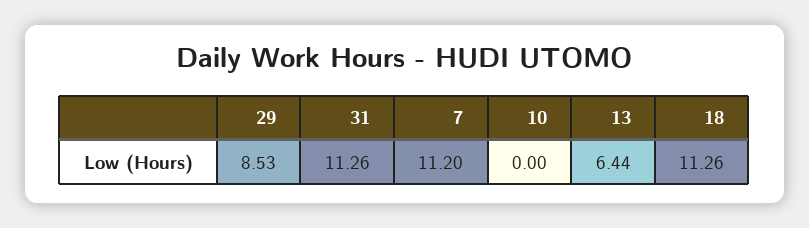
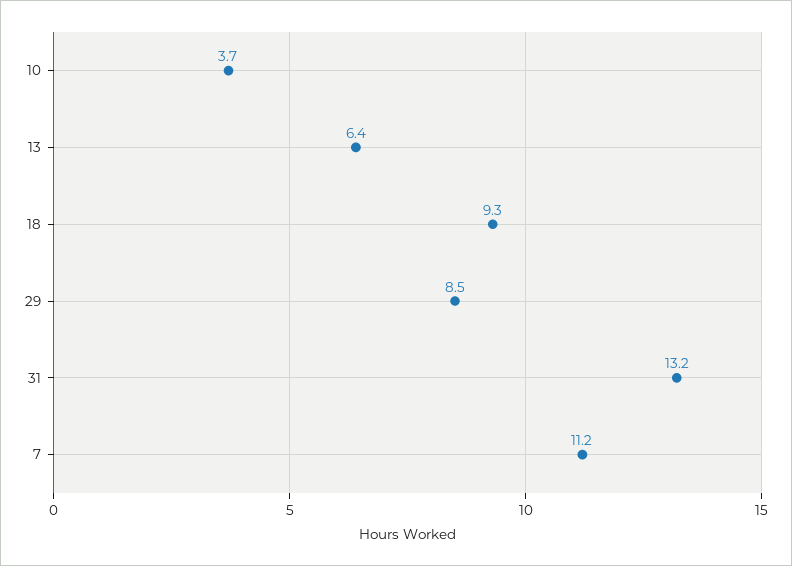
31: 11.26 -> 13.2
10: 0 -> 3.7
18: 11.26 -> 9.3

